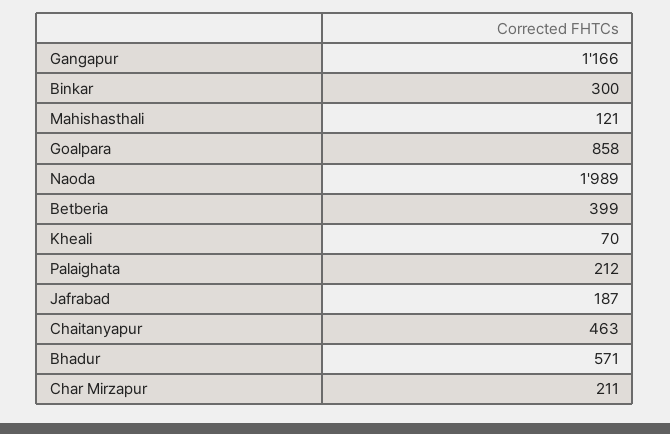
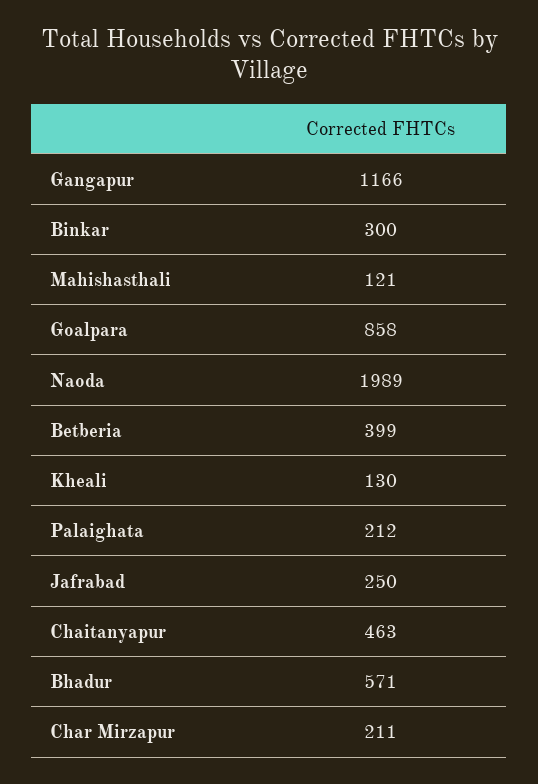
Kheali: 70 -> 130
Jafrabad: 187 -> 250

